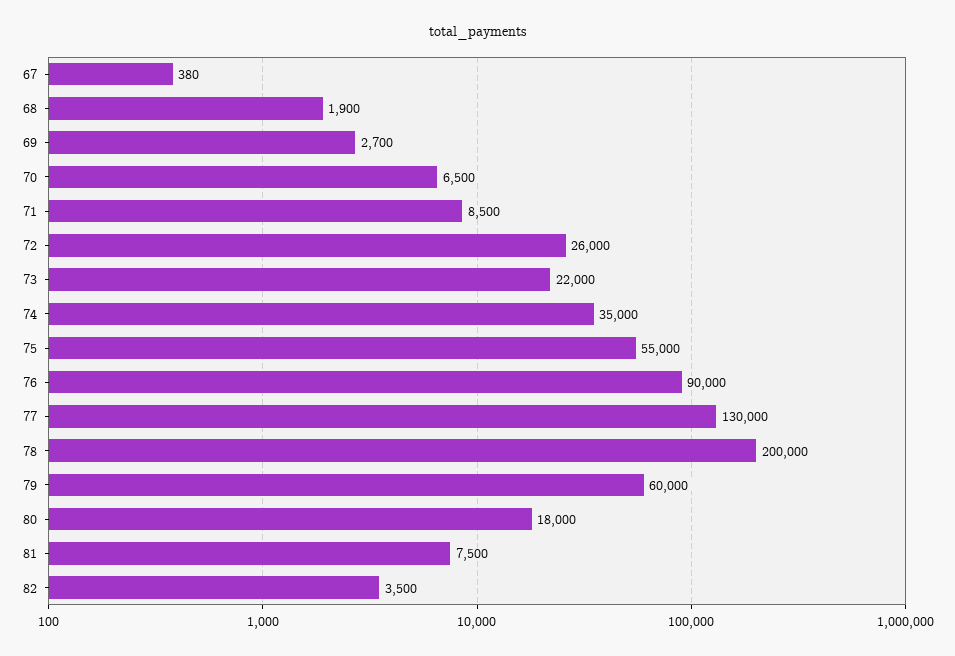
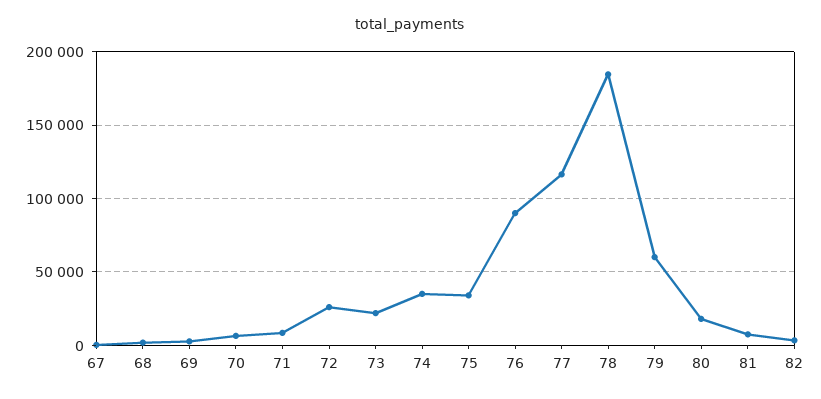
75: 55000 -> 35000
77: 130000 -> 115000
78: 200000 -> 185000

